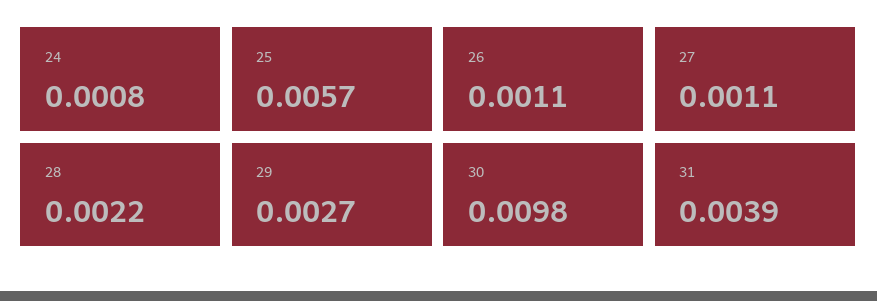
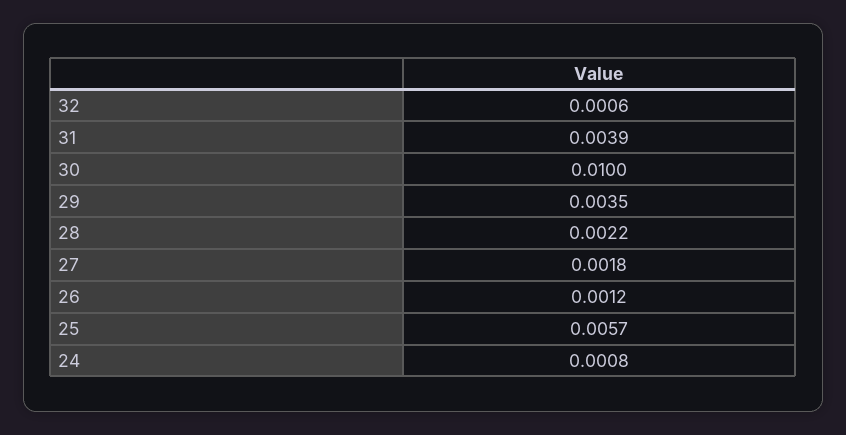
26: 0.0011 -> 0.0012
27: 0.0011 -> 0.0018
29: 0.0027 -> 0.0035
30: 0.0098 -> 0.01
32: none -> 0.0006

